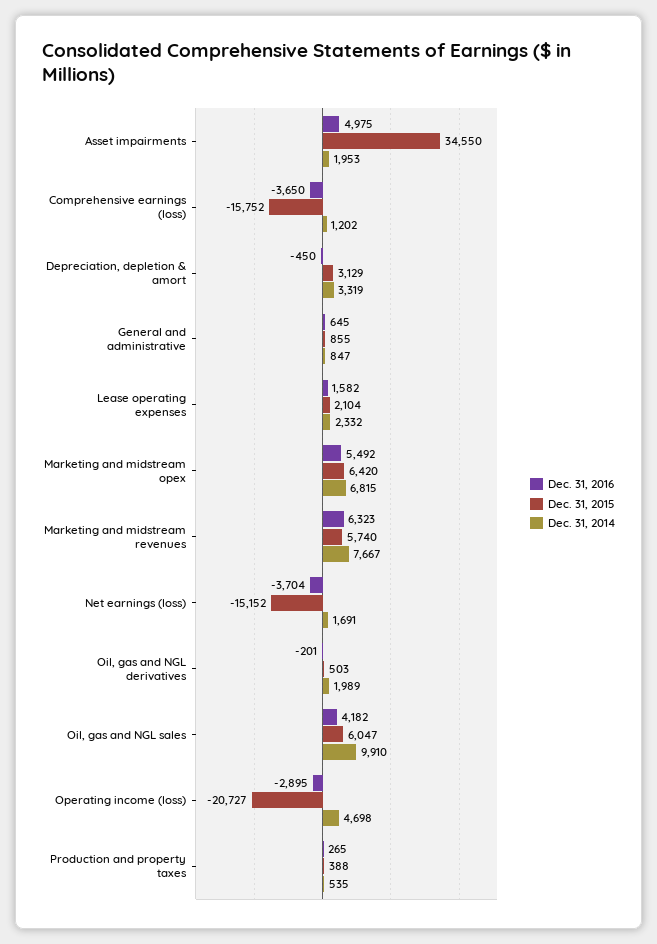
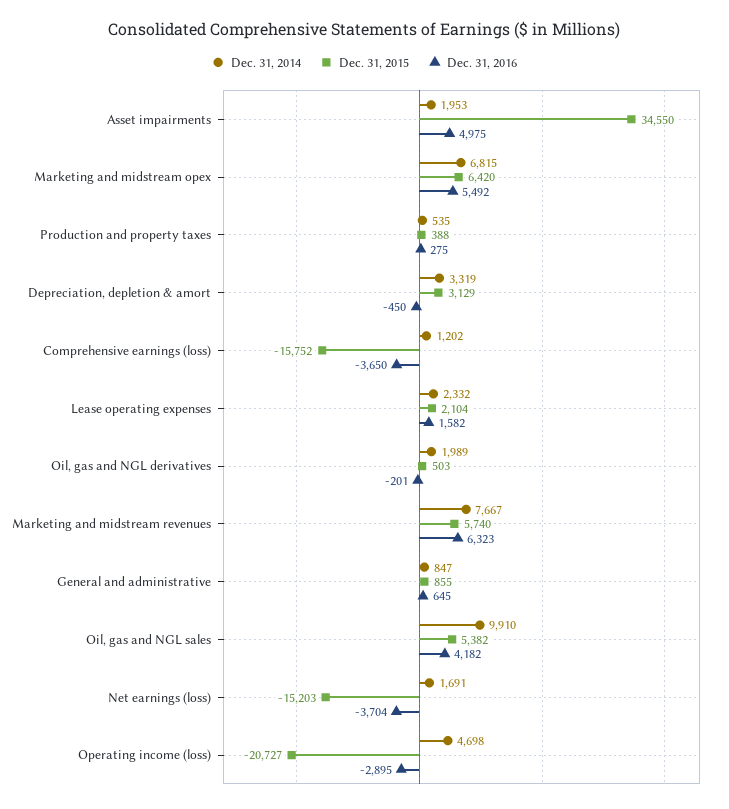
Dec. 31, 2015, Net earnings (loss): -15152 -> -15203
Dec. 31, 2015, Oil, gas and NGL sales: 6047 -> 5382
Dec. 31, 2016, Production and property taxes: 265 -> 275

